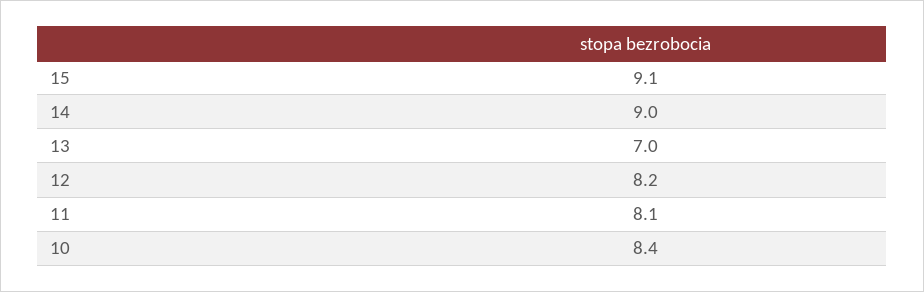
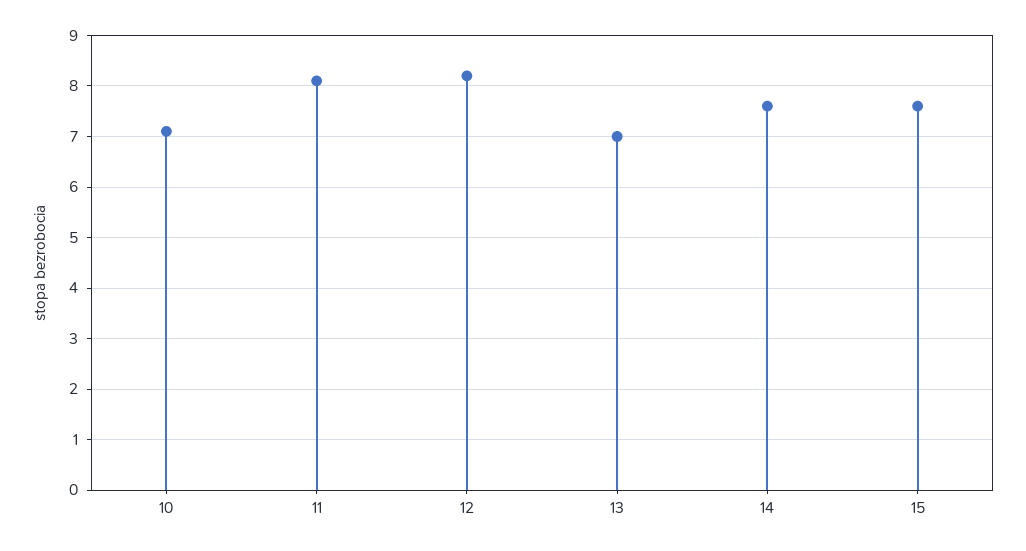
15: 9.1 -> 7.5
14: 9 -> 7.5
10: 8.4 -> 7

